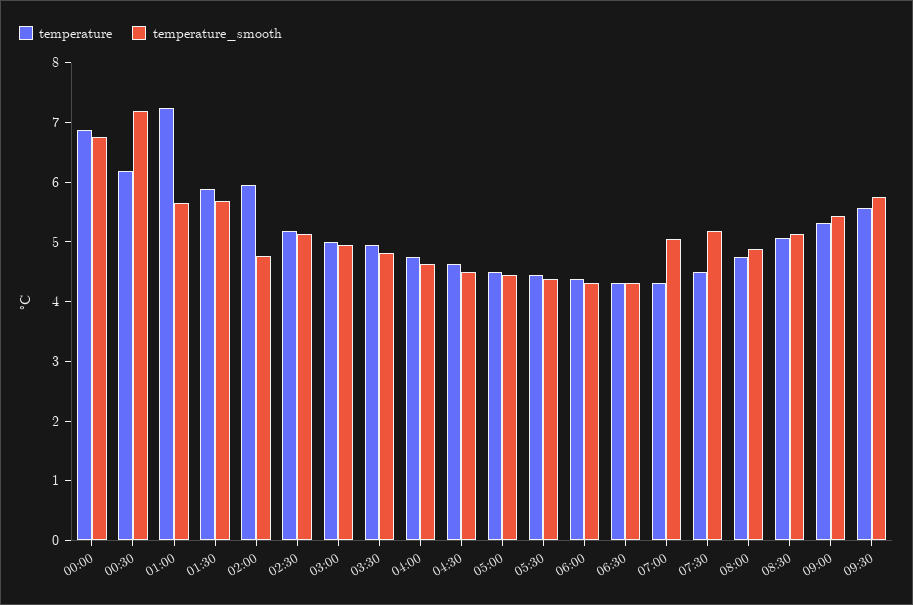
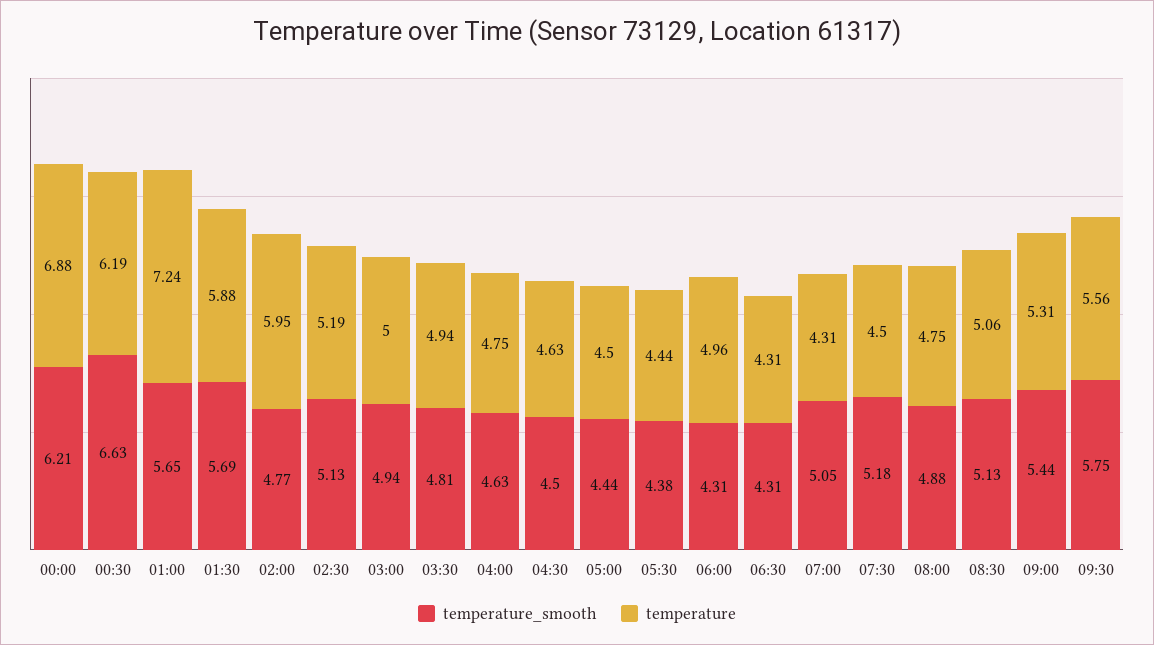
temperature_smooth, 00:00: 6.8 -> 6.21
temperature_smooth, 00:30: 7.2 -> 6.63
temperature, 06:00: 4.4 -> 4.96

